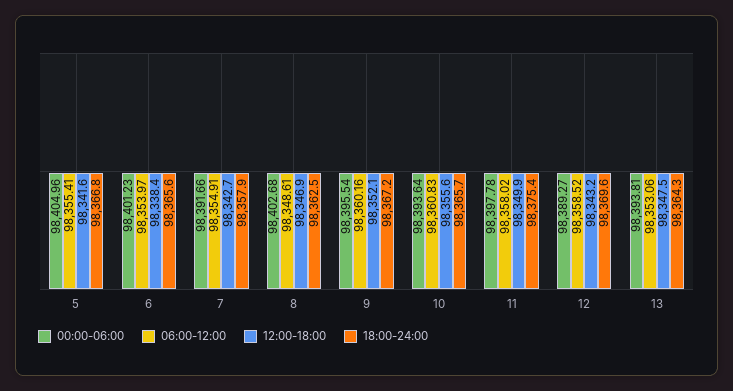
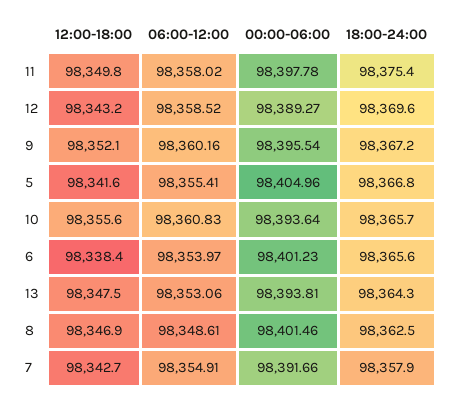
00:00-06:00, 8: 98402.68 -> 98401.46
12:00-18:00, 11: 98349.9 -> 98349.8

